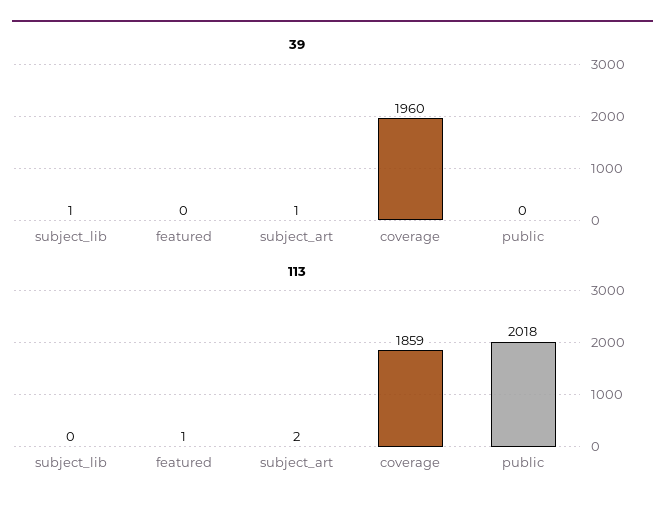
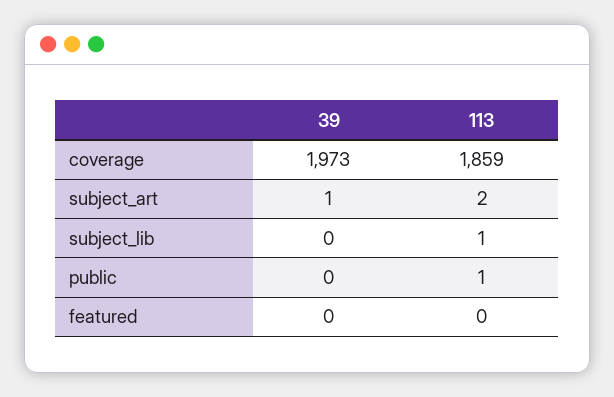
39, subject_lib: 1 -> 0
39, coverage: 1960 -> 1973
113, subject_lib: 0 -> 1
113, featured: 1 -> 0
113, public: 2018 -> 1

